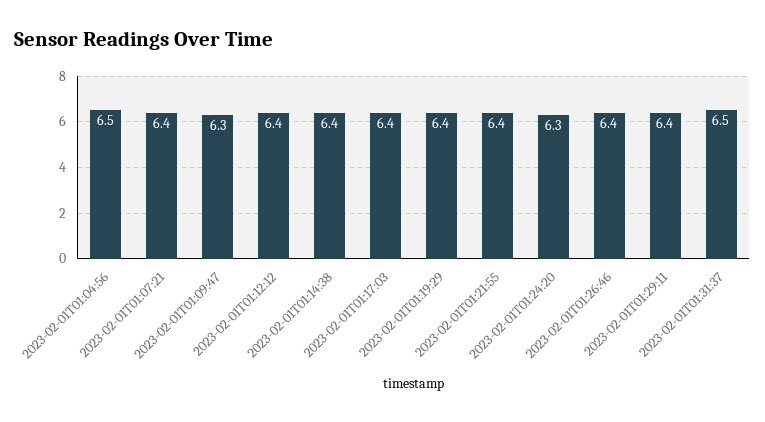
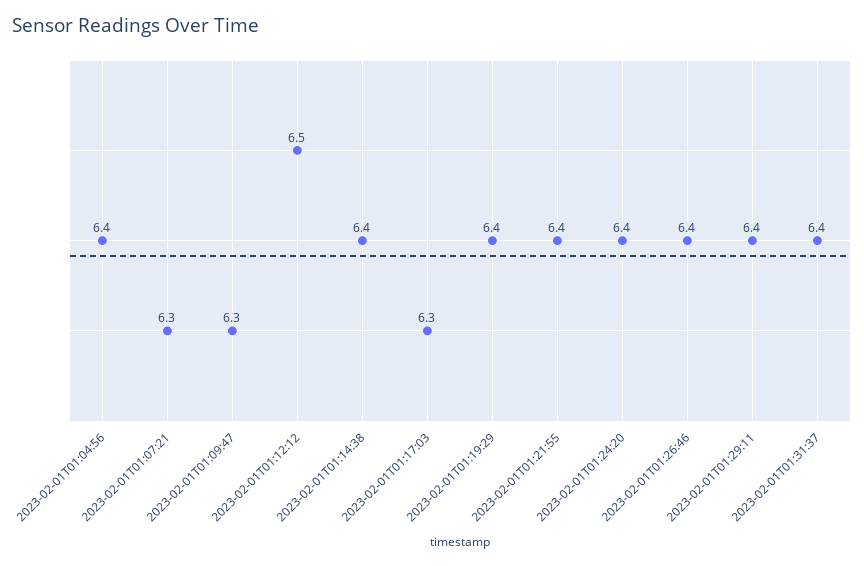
2023-02-01T01:04:56: 6.5 -> 6.4
2023-02-01T01:07:21: 6.4 -> 6.3
2023-02-01T01:12:12: 6.4 -> 6.5
2023-02-01T01:17:03: 6.4 -> 6.3
2023-02-01T01:24:20: 6.3 -> 6.4
2023-02-01T01:31:37: 6.5 -> 6.4

